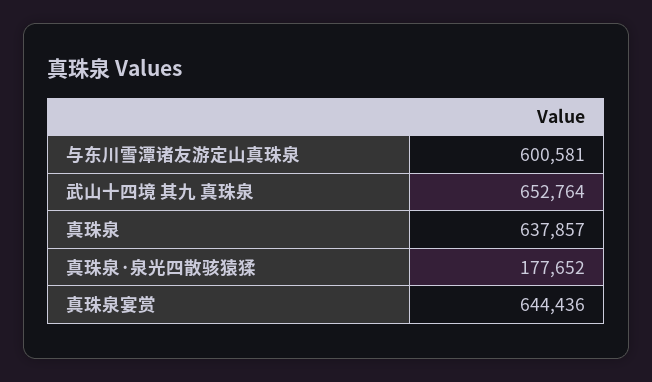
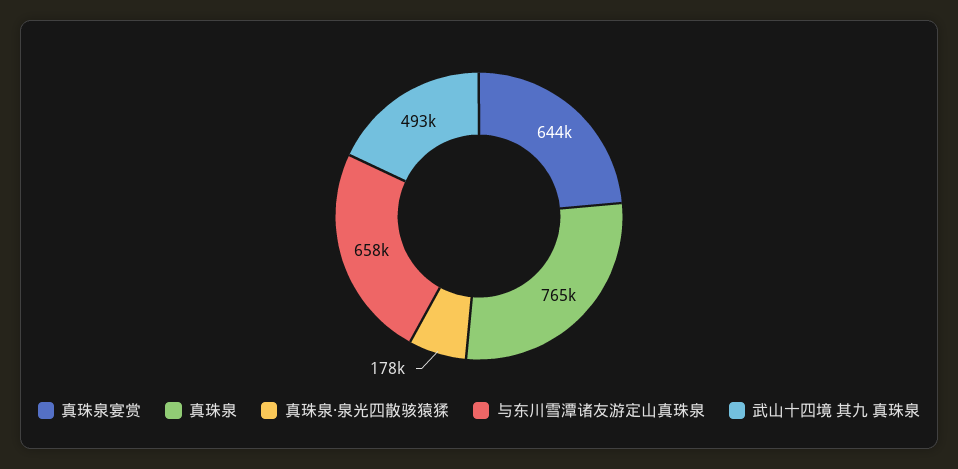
与东川雪潭诸友游定山真珠泉: 600581 -> 658000
武山十四境 其九 真珠泉: 652764 -> 493000
真珠泉: 637857 -> 765000

